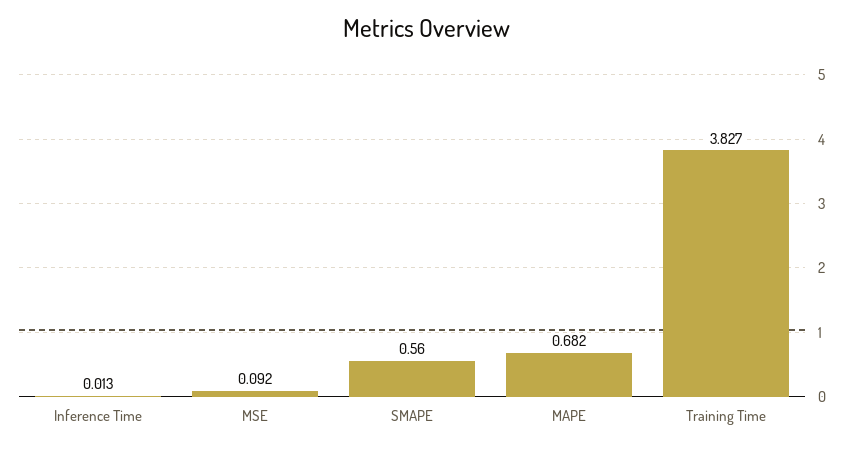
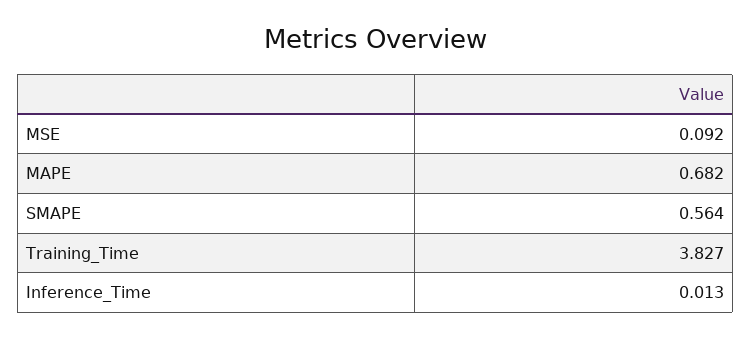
SMAPE: 0.56 -> 0.564

